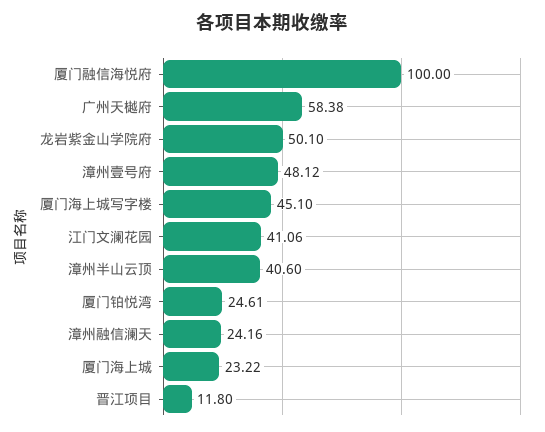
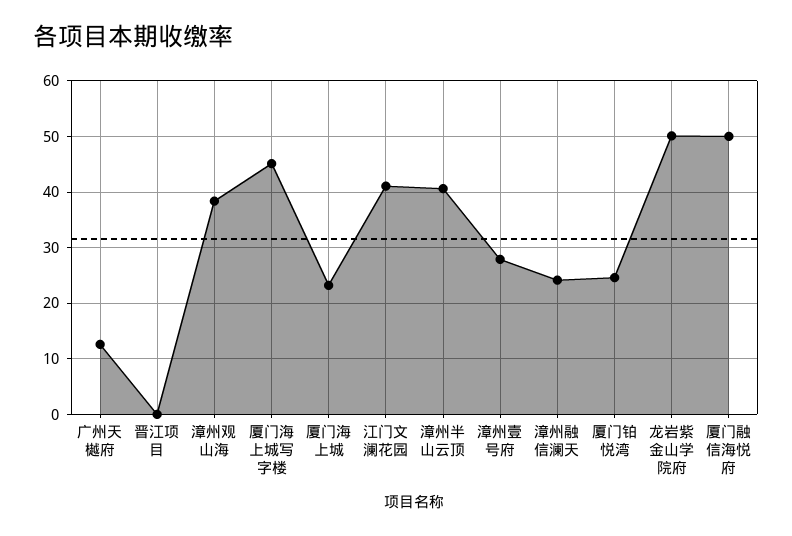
厦门融信海悦府: 100 -> 50
广州天樾府: 58.38 -> 12
漳州壹号府: 48.12 -> 28
晋江项目: 11.8 -> 0
漳州观山海: none -> 38

